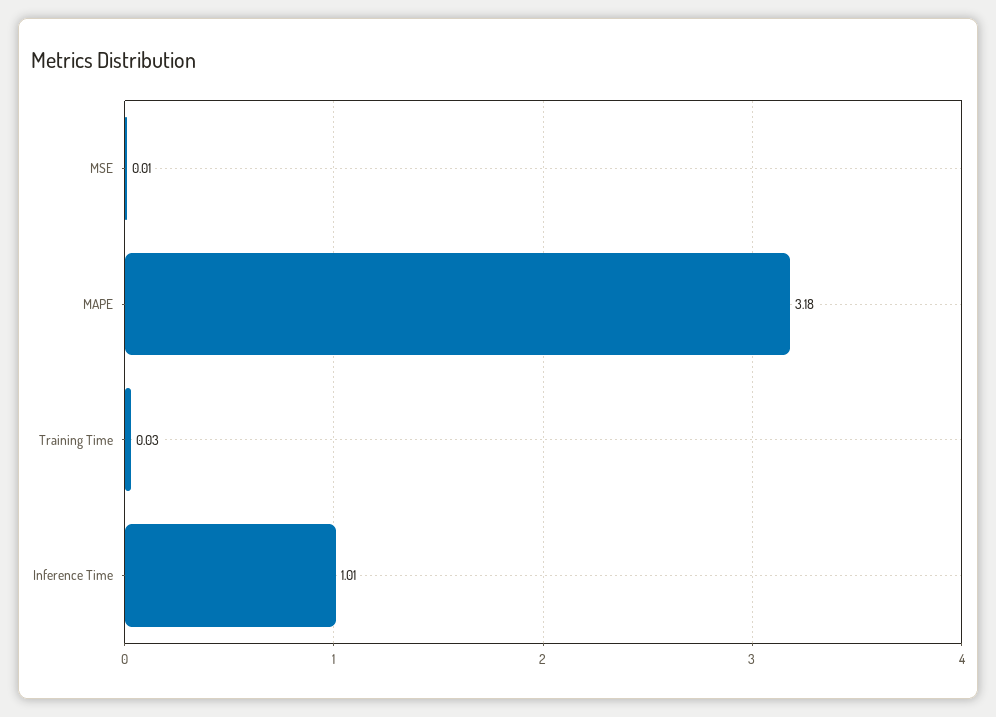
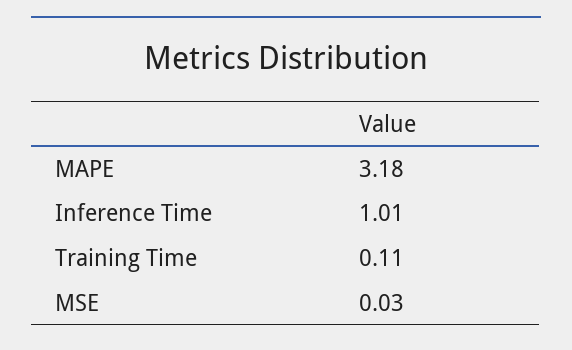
MSE: 0.01 -> 0.03
Training Time: 0.03 -> 0.11

